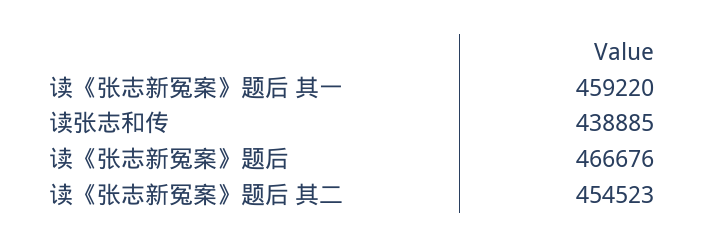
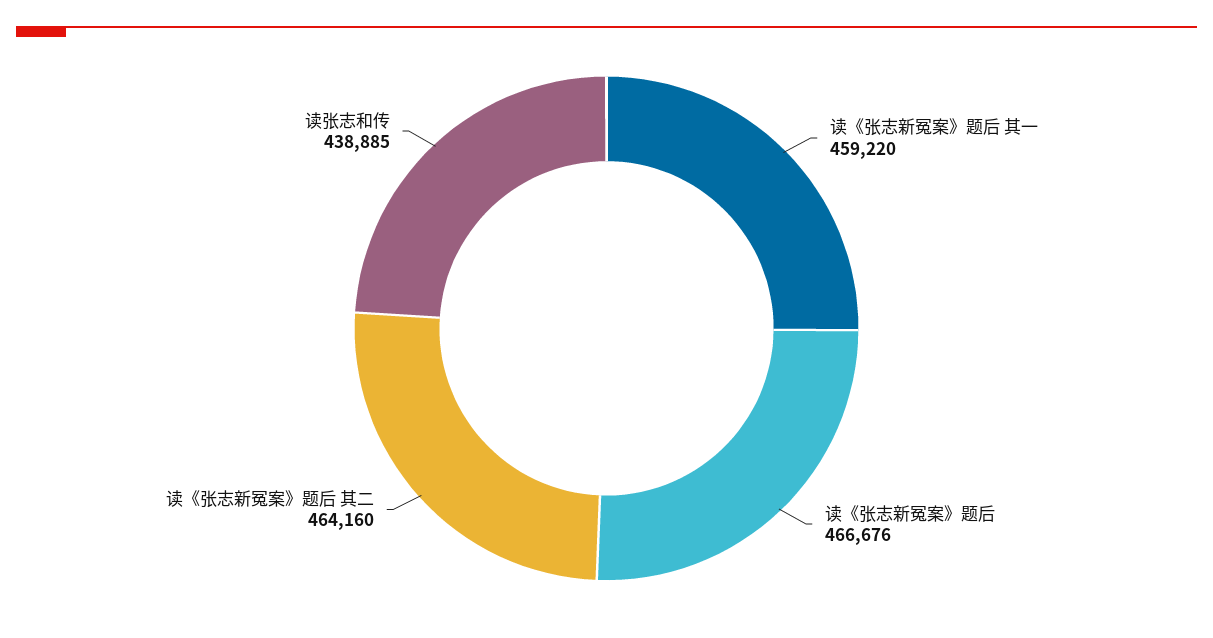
读《张志新冤案》题后 其二: 454523 -> 464160

